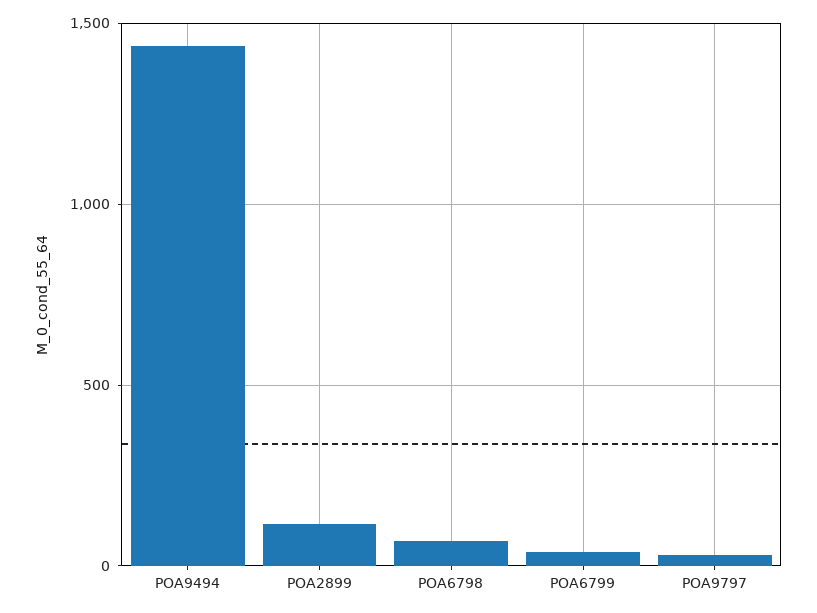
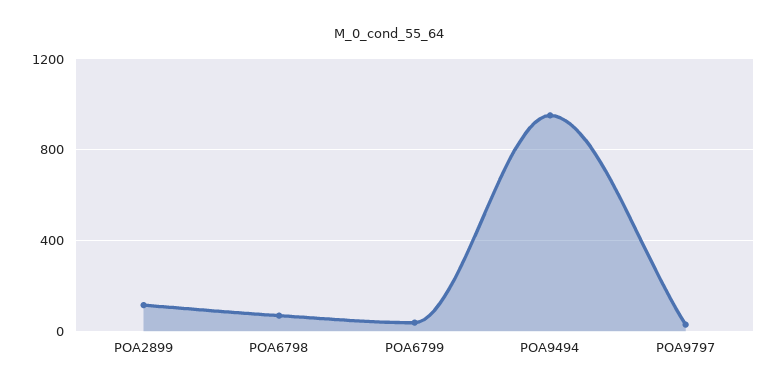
POA9494: 1450 -> 950

